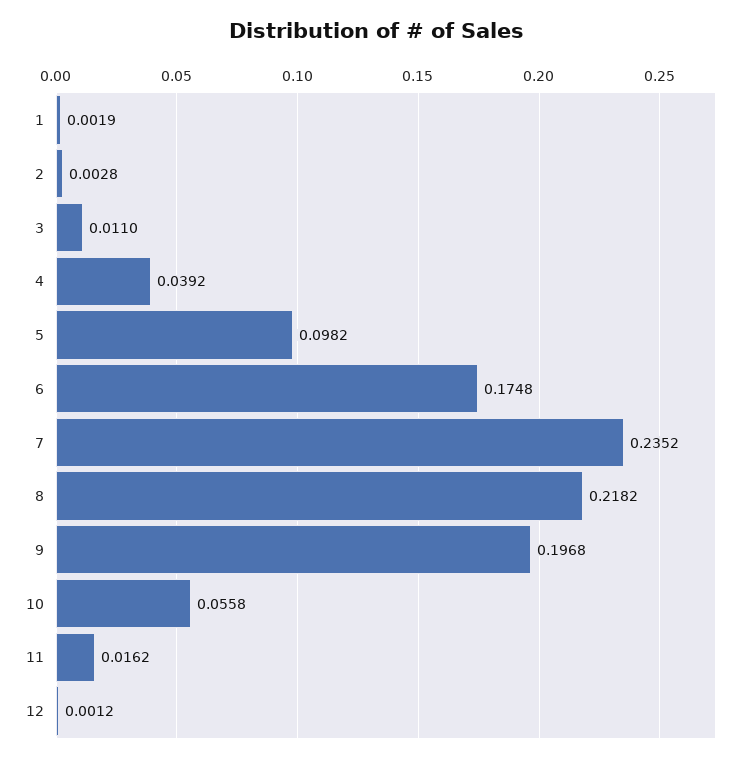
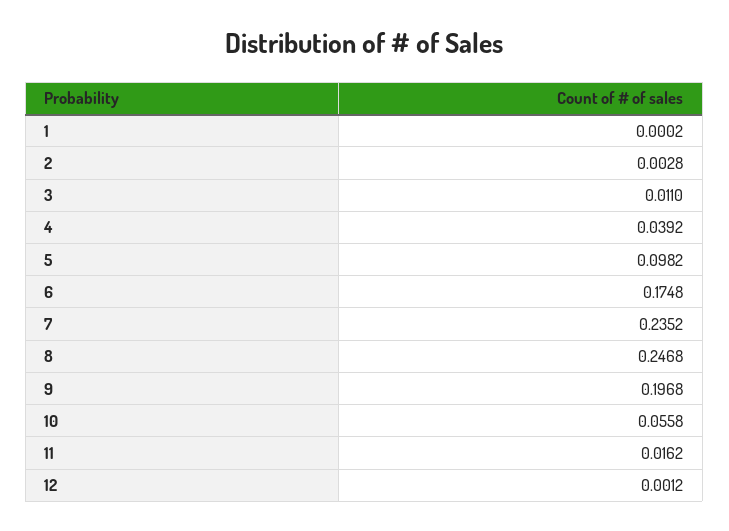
1: 0.0019 -> 0.0002
8: 0.2182 -> 0.2468

